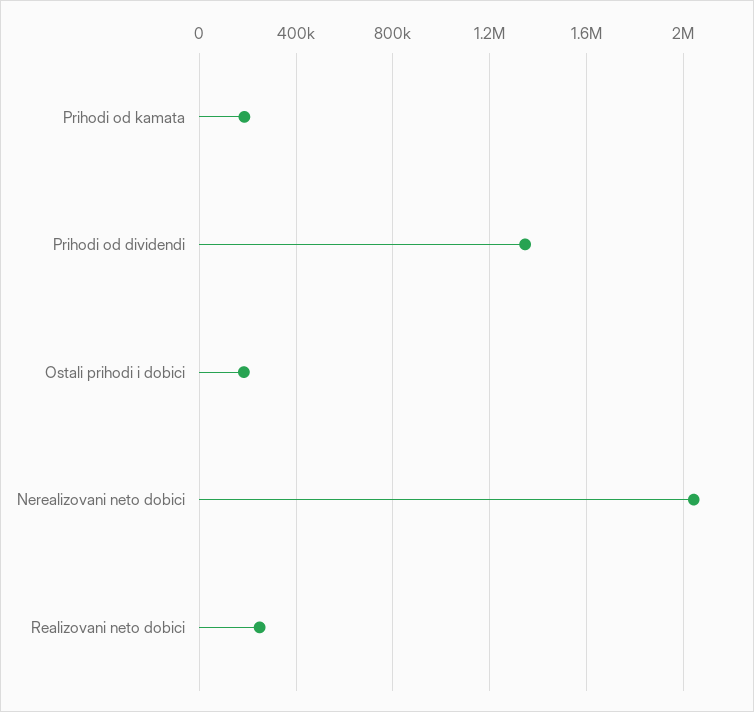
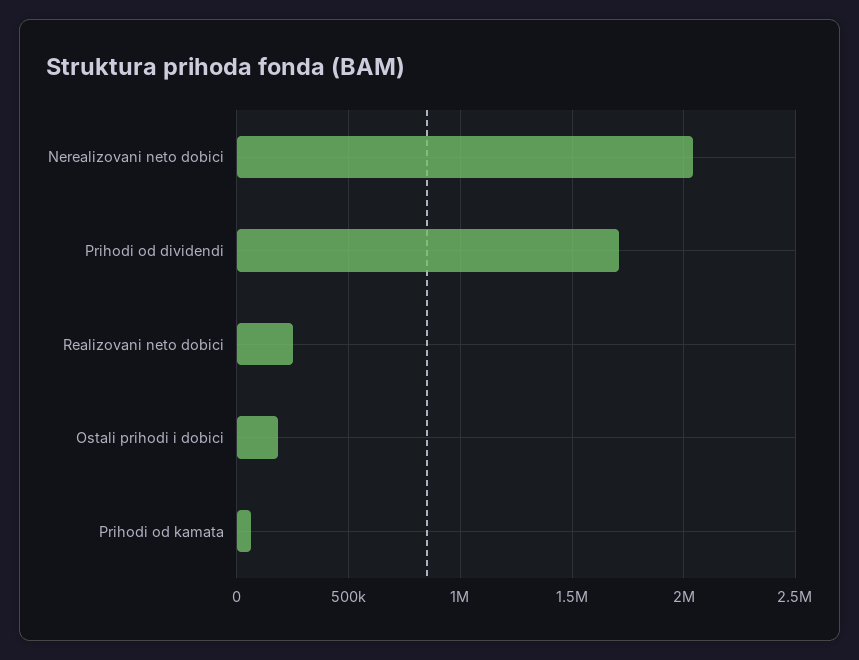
Prihodi od kamata: 200000 -> 50000
Prihodi od dividendi: 1350000 -> 1700000

